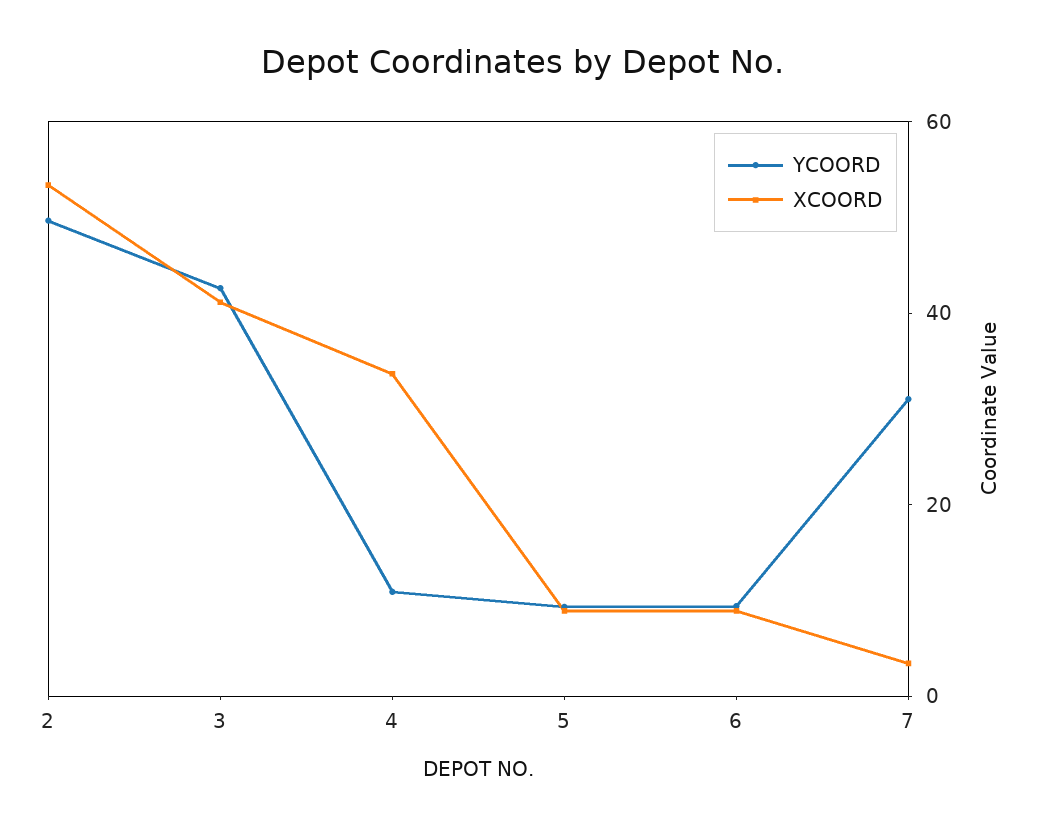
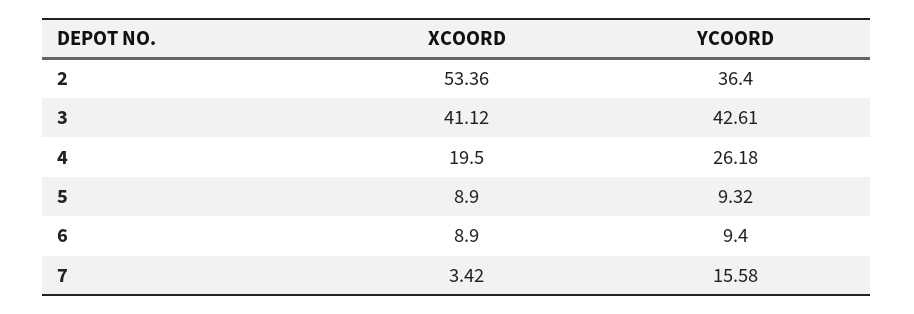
YCOORD, 2: 50 -> 36.4
YCOORD, 4: 10 -> 26.18
XCOORD, 4: 35 -> 19.5
YCOORD, 7: 30 -> 15.58

